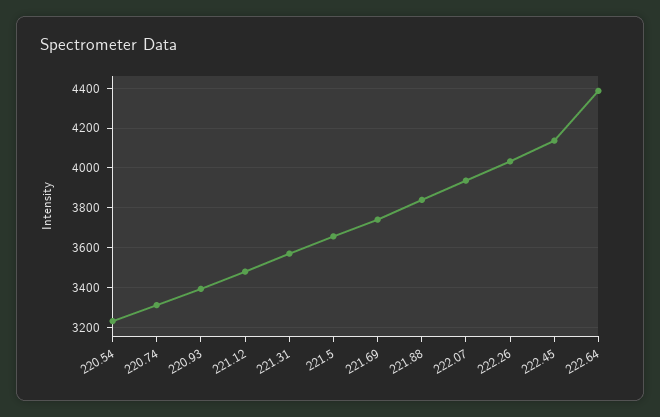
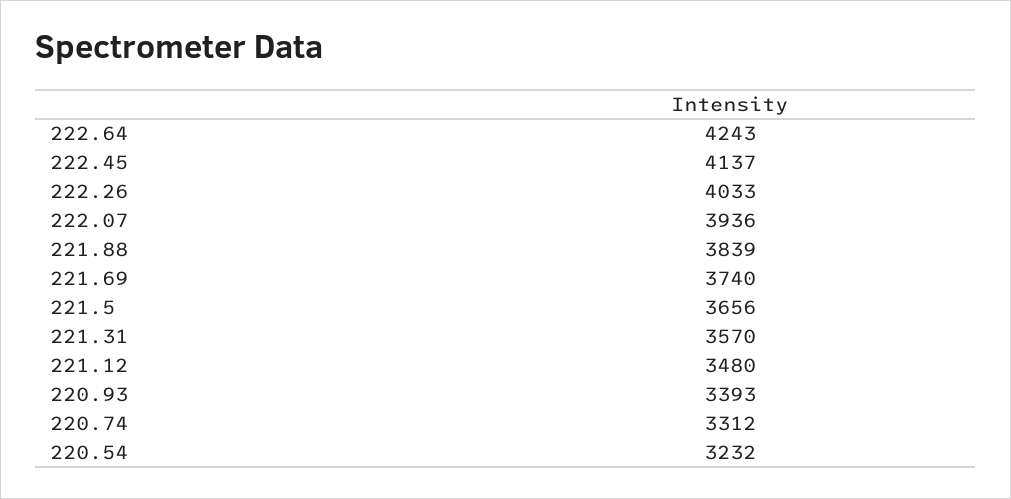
222.64: 4400 -> 4243

